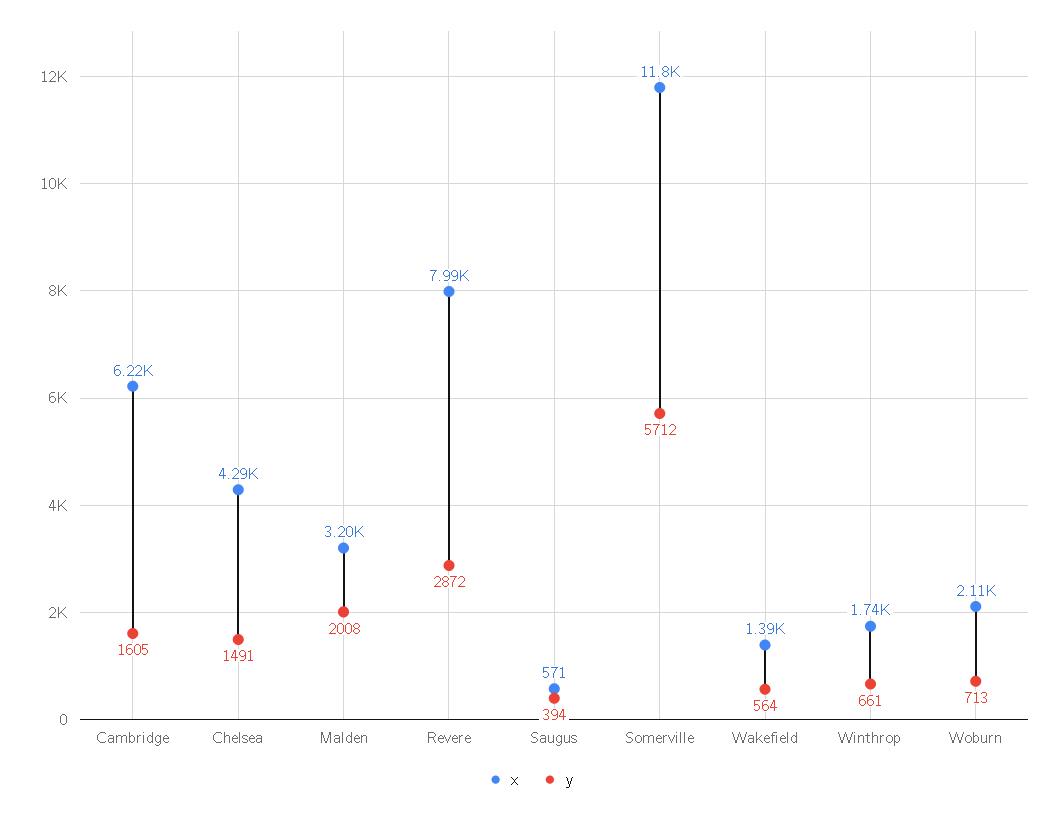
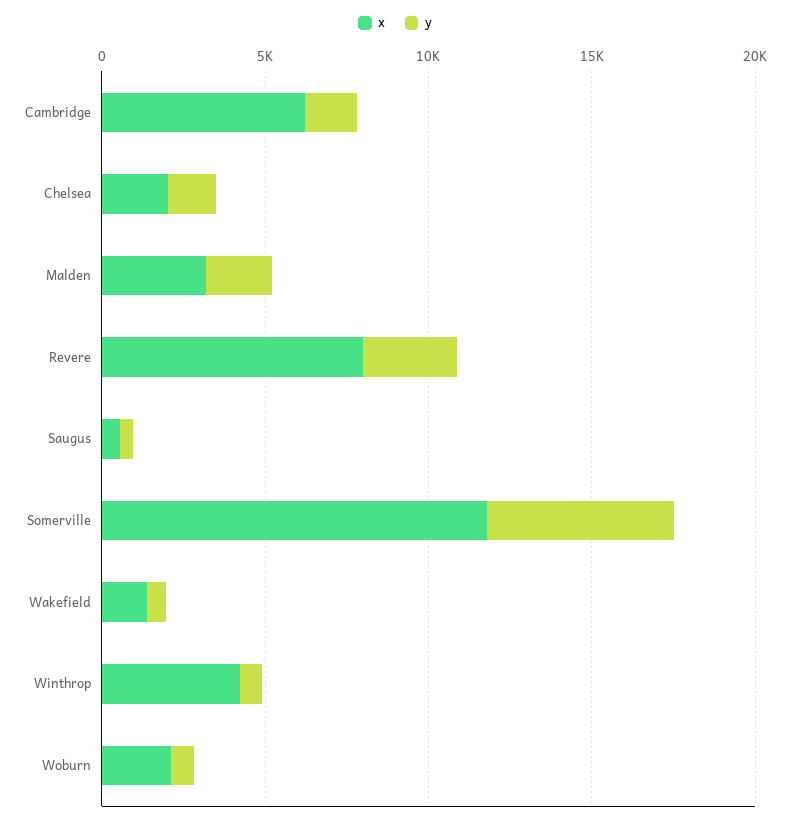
x, Chelsea: 4290 -> 2000
x, Winthrop: 1740 -> 4000

